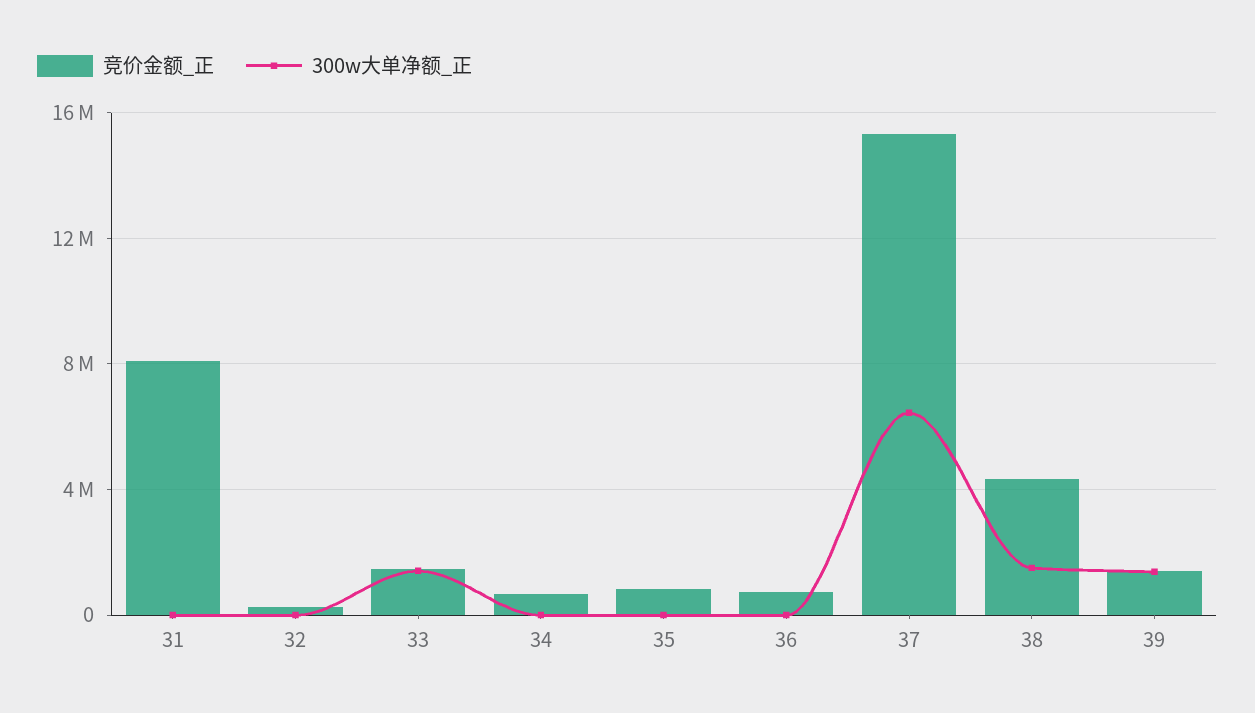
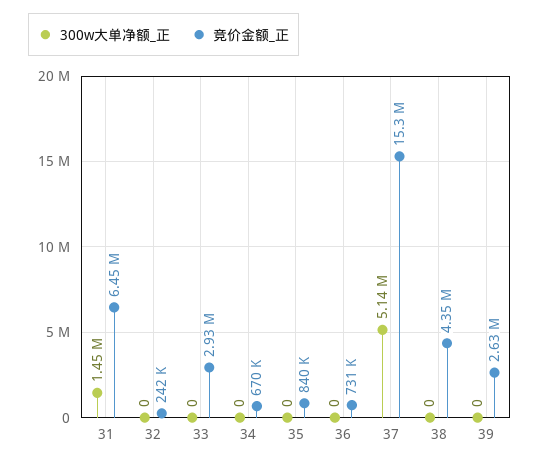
竞价金额_正, 31: 8000000 -> 6450000
300w大单净额_正, 31: 0 -> 1450000
竞价金额_正, 33: 1500000 -> 2930000
300w大单净额_正, 33: 1500000 -> 0
300w大单净额_正, 37: 6500000 -> 5140000
300w大单净额_正, 38: 1500000 -> 0
竞价金额_正, 39: 1500000 -> 2630000
300w大单净额_正, 39: 1500000 -> 0

